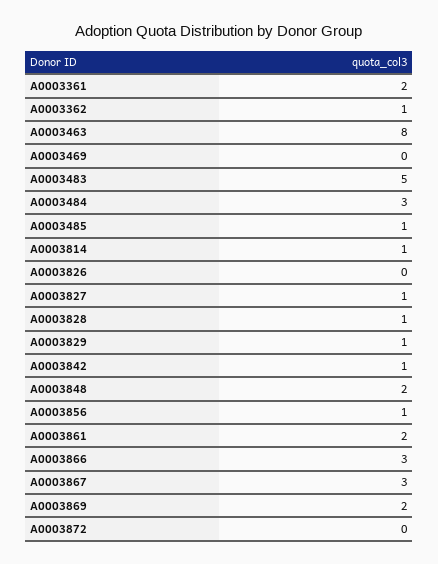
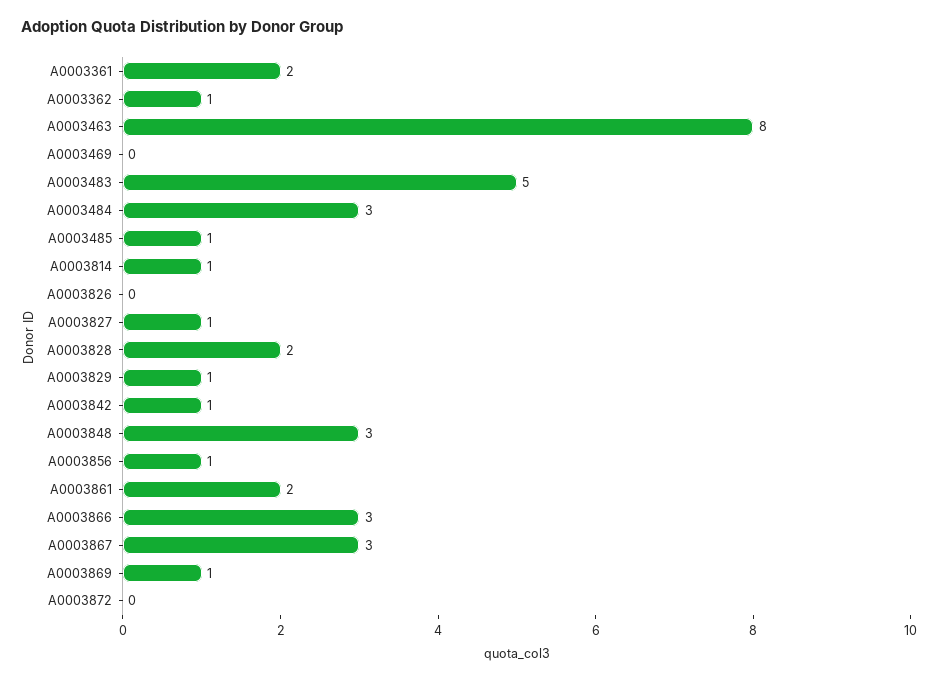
A0003828: 1 -> 2
A0003848: 2 -> 3
A0003869: 2 -> 1

